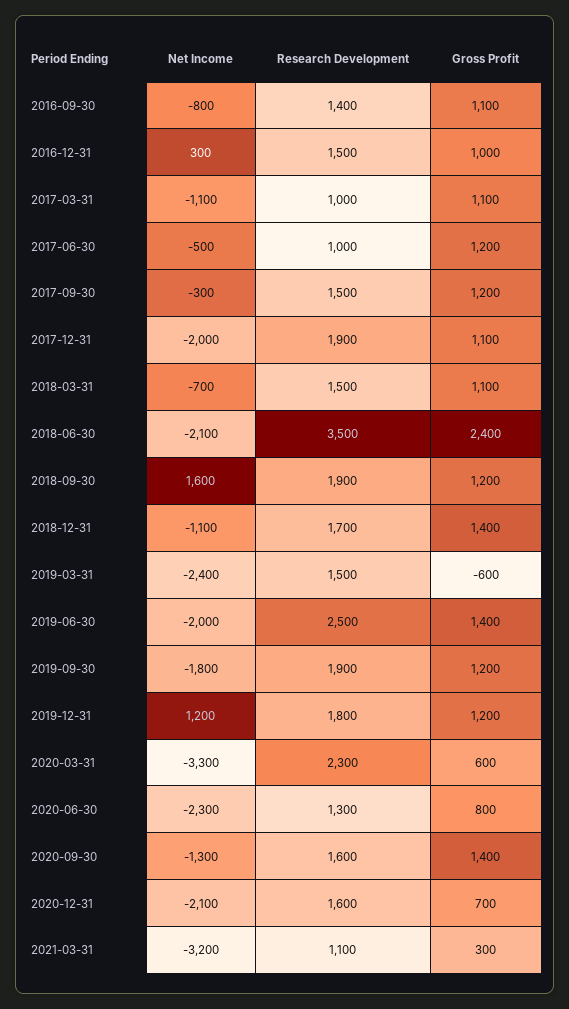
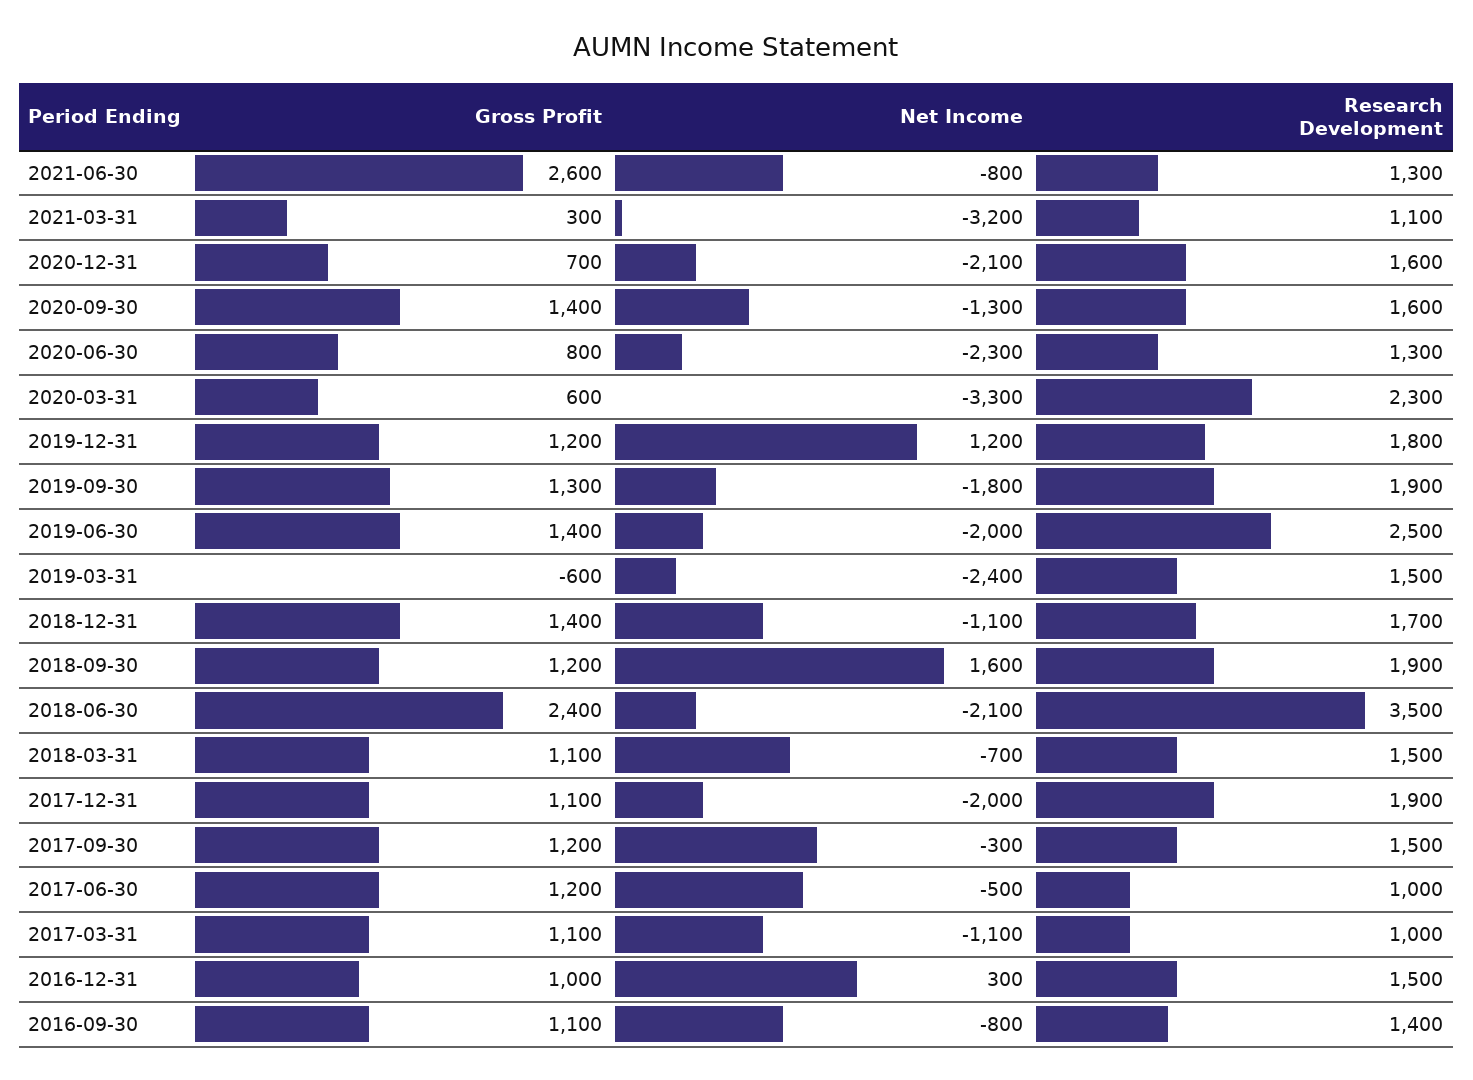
Gross Profit, 2019-09-30: 1200 -> 1300
Gross Profit, 2021-06-30: none -> 2600
Net Income, 2021-06-30: none -> -800
Research Development, 2021-06-30: none -> 1300

